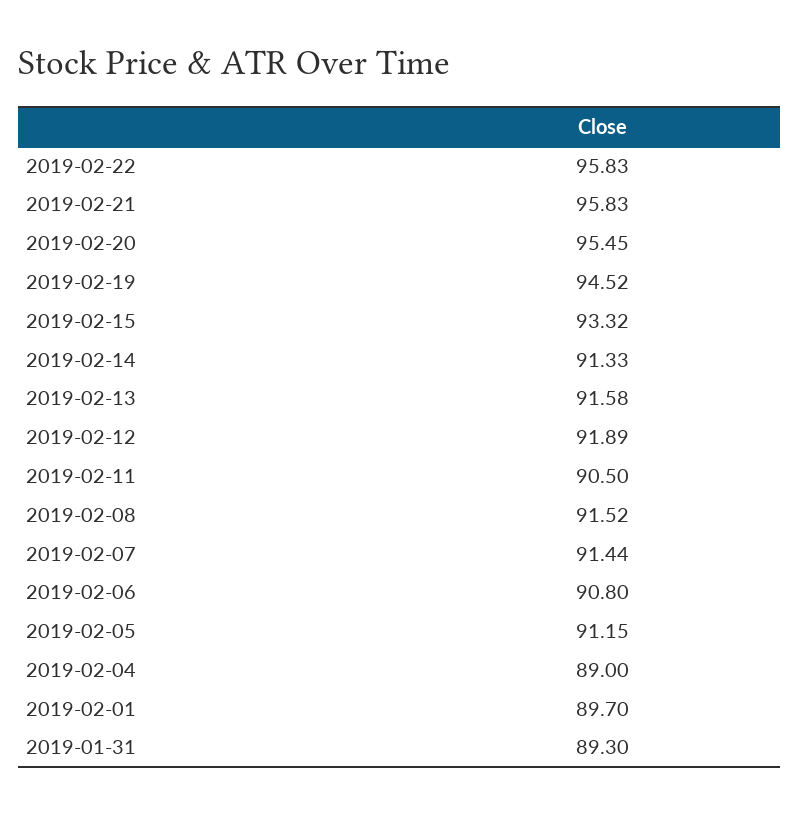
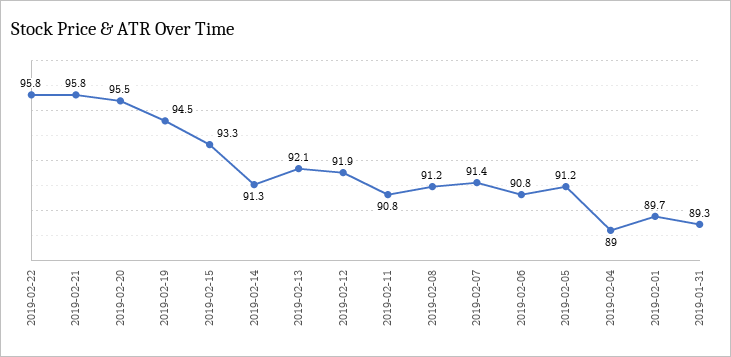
2019-02-13: 91.58 -> 92.1
2019-02-11: 90.5 -> 90.8
2019-02-08: 91.52 -> 91.2

